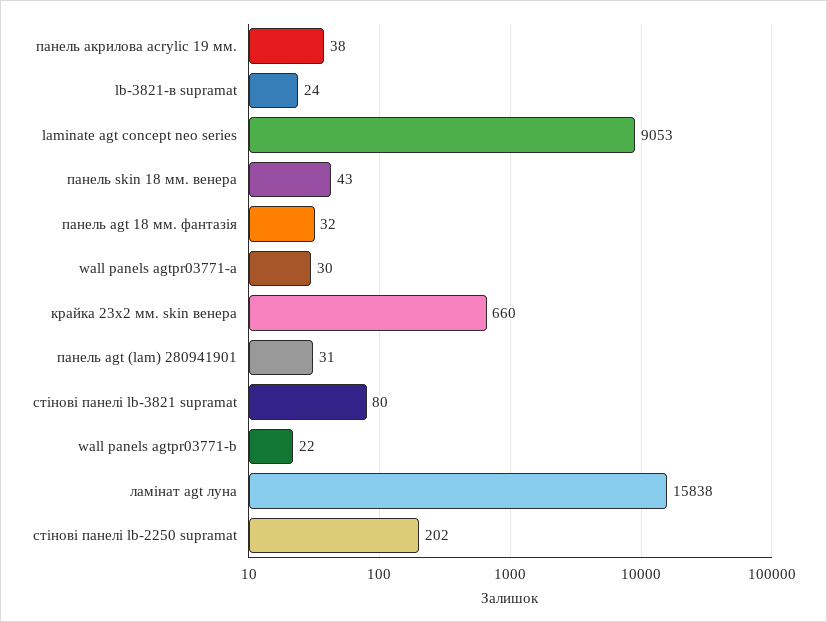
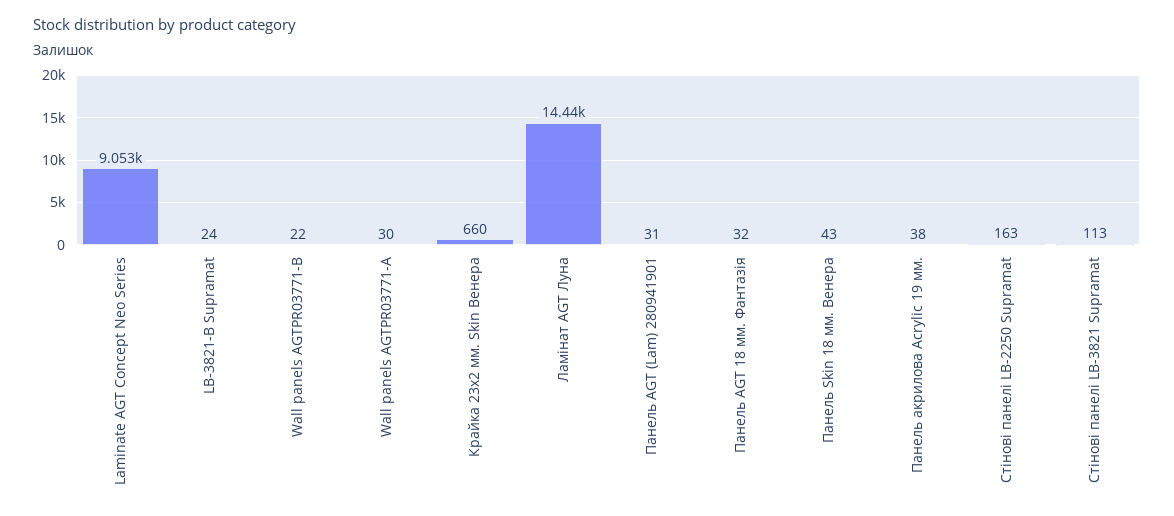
стінові панелі lb-3821 supramat: 80 -> 113
ламінат agt луна: 15838 -> 14440
стінові панелі lb-2250 supramat: 202 -> 163

